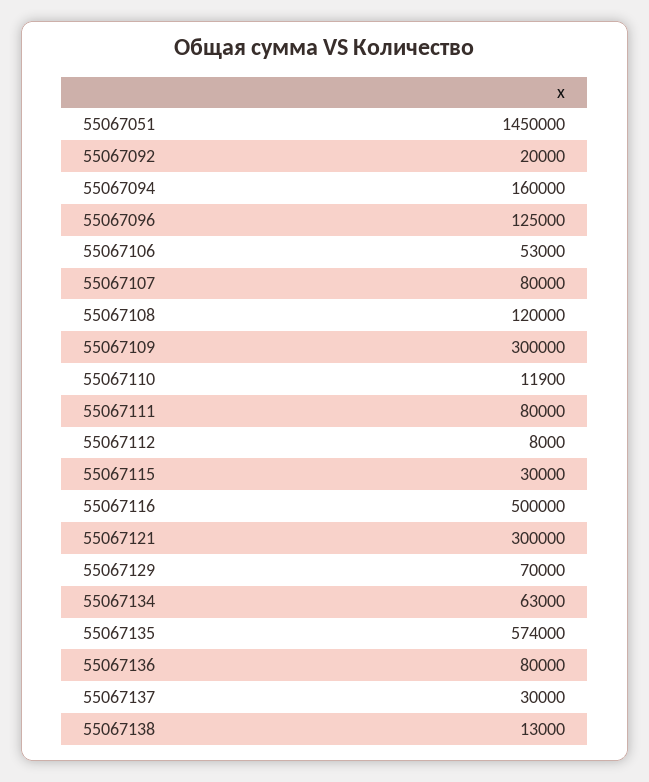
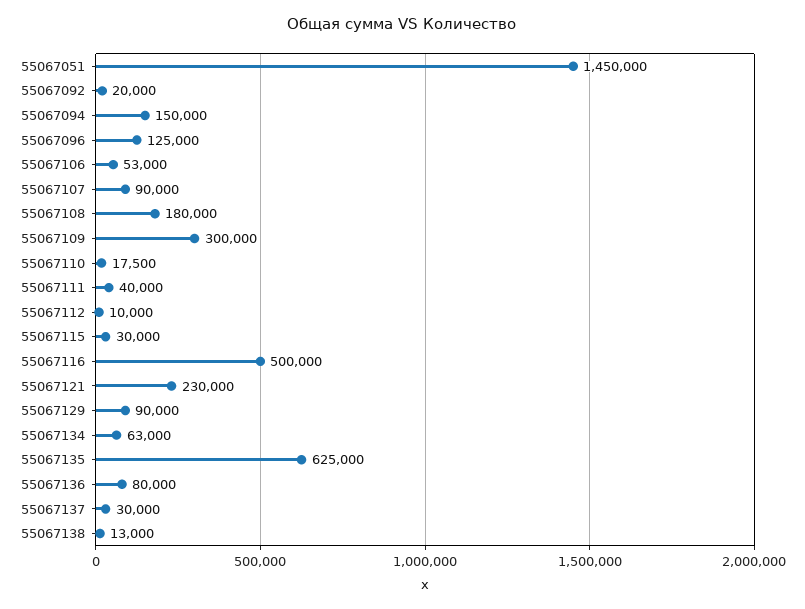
55067094: 160000 -> 150000
55067107: 80000 -> 90000
55067108: 120000 -> 180000
55067110: 11900 -> 17500
55067111: 80000 -> 40000
55067112: 8000 -> 10000
55067121: 300000 -> 230000
55067129: 70000 -> 90000
55067135: 574000 -> 625000

